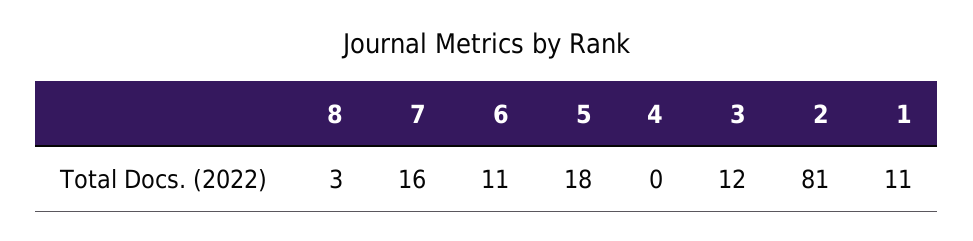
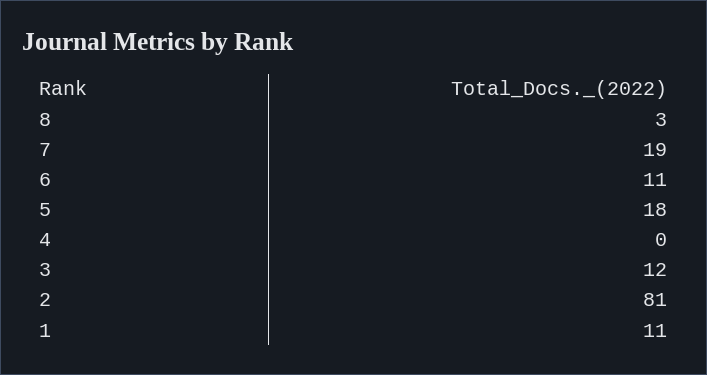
7: 16 -> 19

